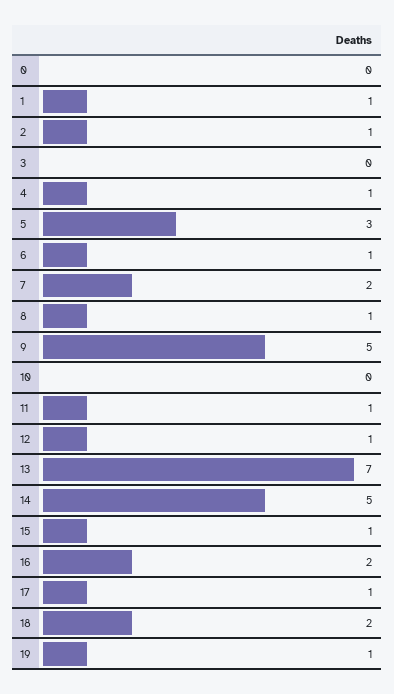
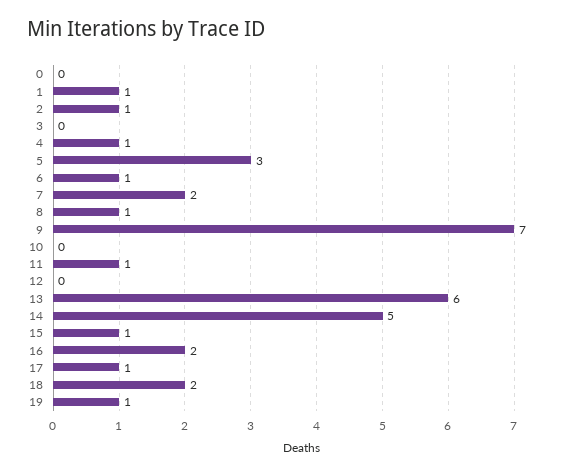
9: 5 -> 7
12: 1 -> 0
13: 7 -> 6

